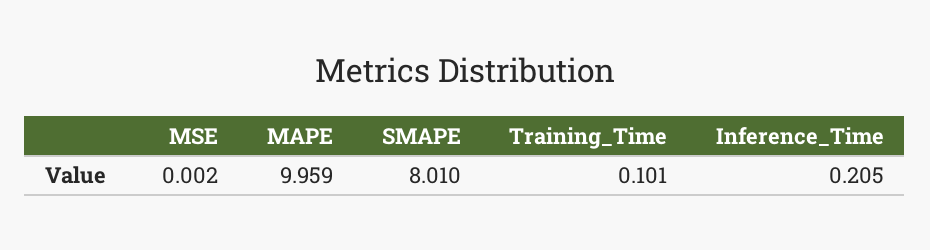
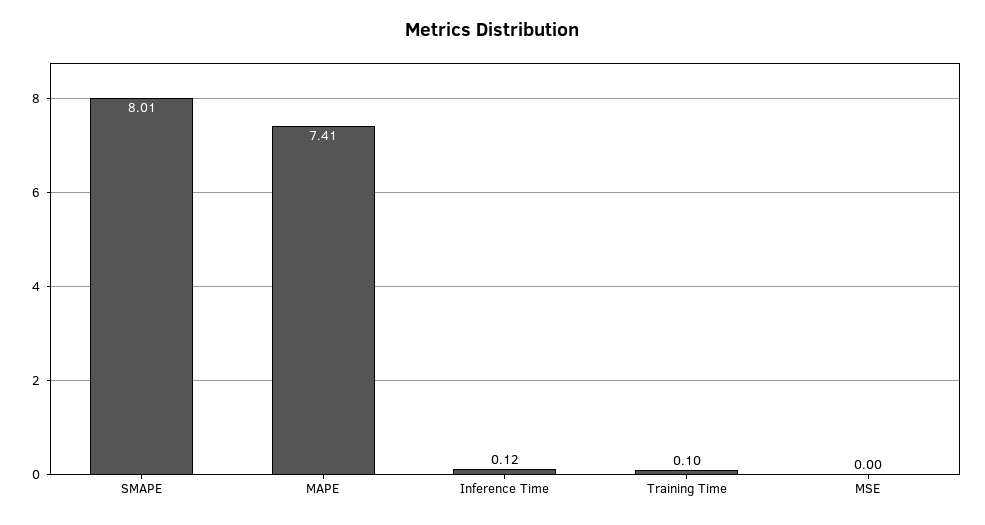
MAPE: 9.959 -> 7.41
Inference_Time: 0.205 -> 0.12

